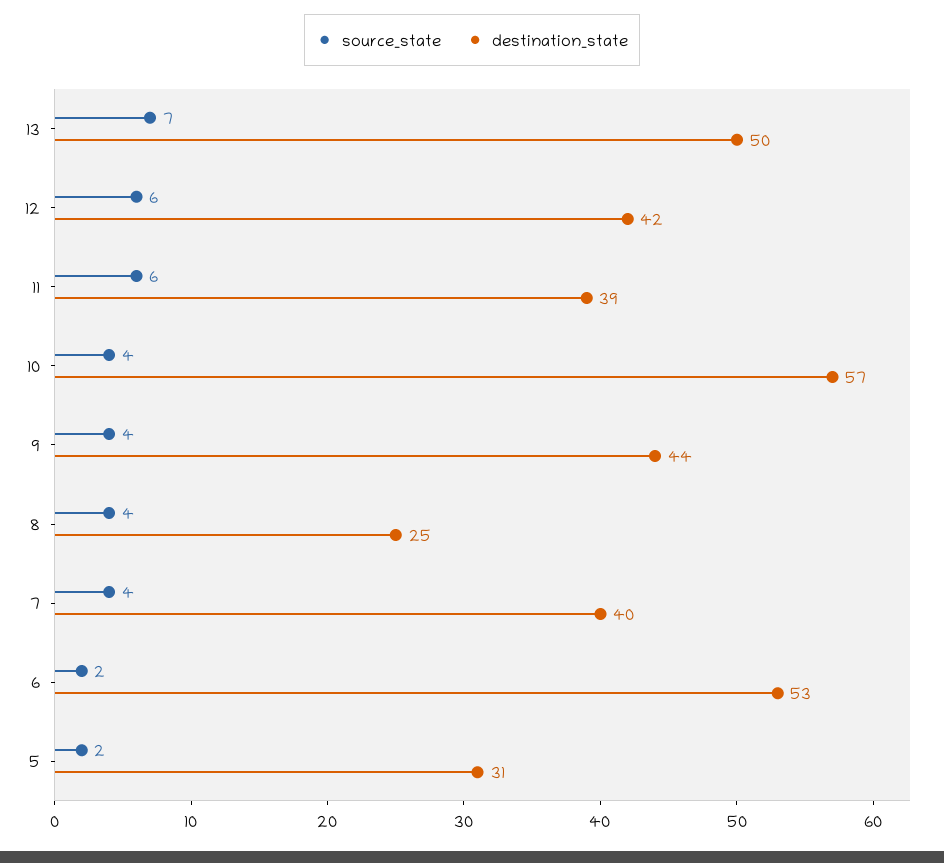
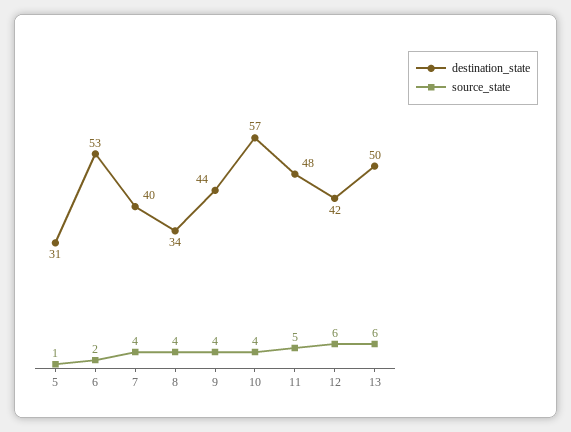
source_state, 13: 7 -> 6
source_state, 11: 6 -> 5
destination_state, 11: 39 -> 48
destination_state, 8: 25 -> 34
source_state, 5: 2 -> 1

